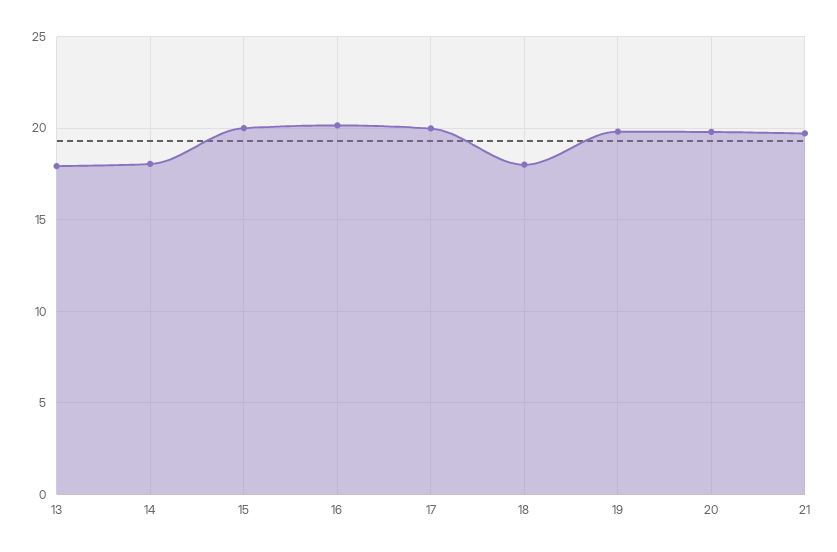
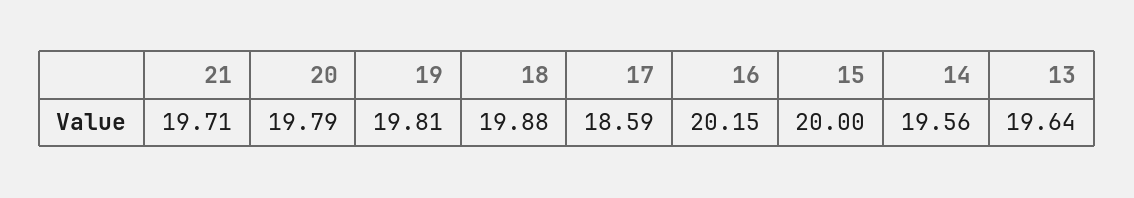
13: 18 -> 19.64
14: 18 -> 19.56
17: 20 -> 18.59
18: 18 -> 19.88

